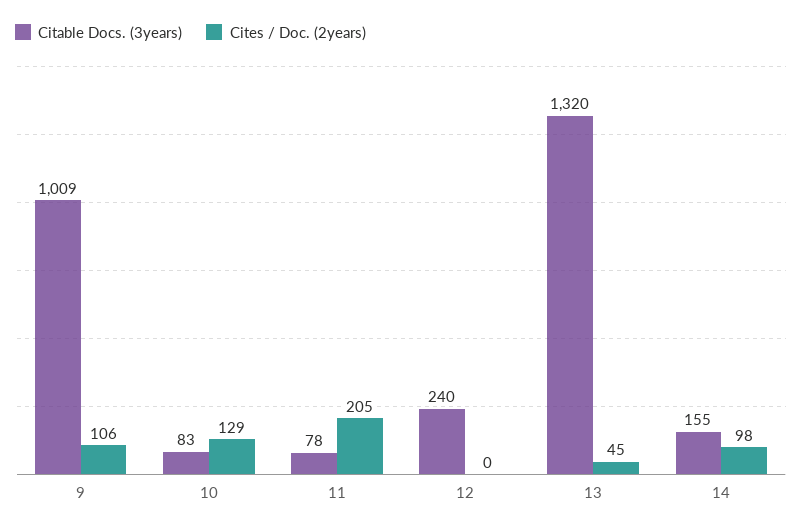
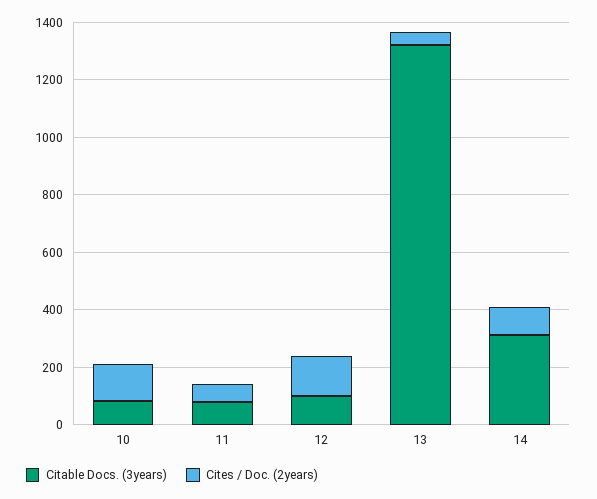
Citable Docs. (3years), 9: 1009 -> none
Cites / Doc. (2years), 9: 106 -> none
Cites / Doc. (2years), 11: 205 -> 50
Citable Docs. (3years), 12: 240 -> 100
Cites / Doc. (2years), 12: 0 -> 150
Citable Docs. (3years), 14: 155 -> 300

